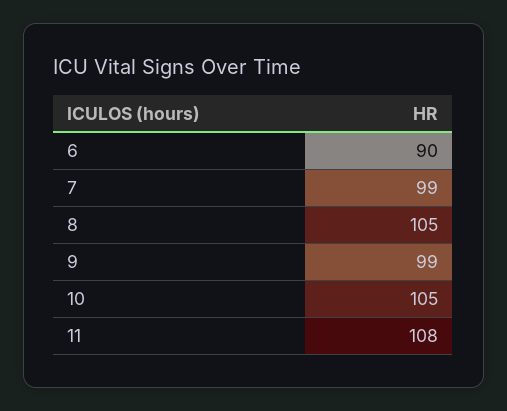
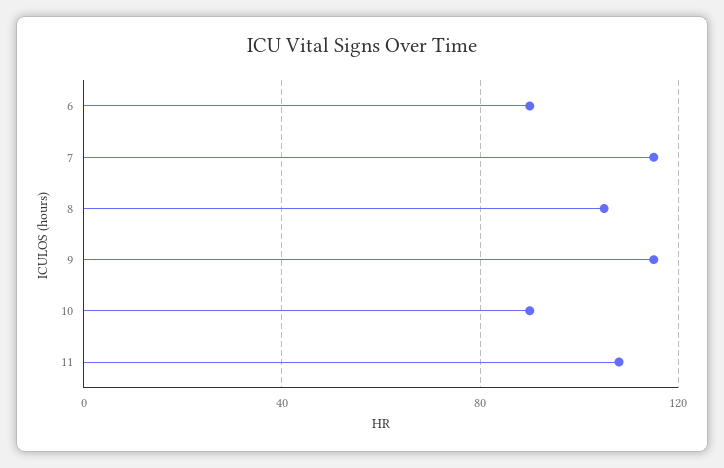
7: 99 -> 115
9: 99 -> 115
10: 105 -> 90

